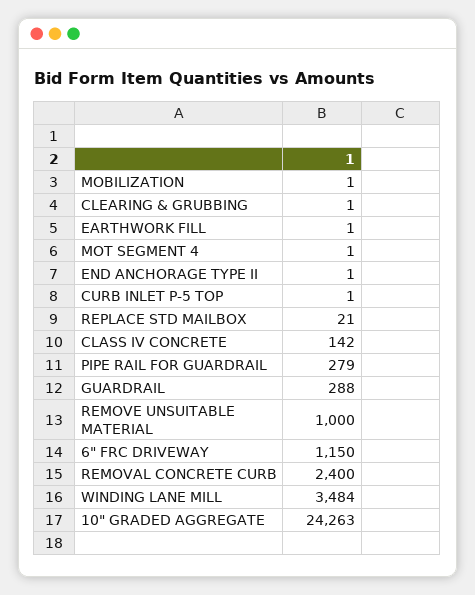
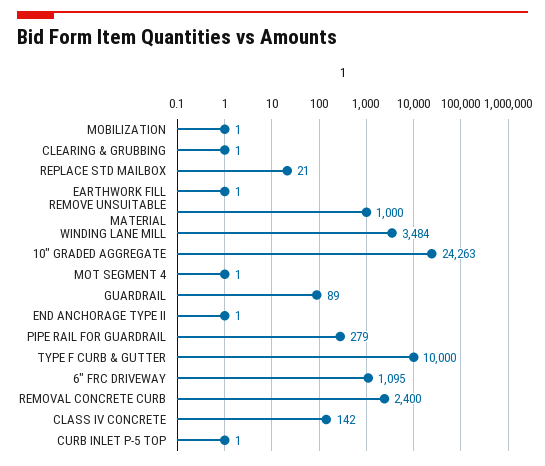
GUARDRAIL: 288 -> 89
6" FRC DRIVEWAY: 1150 -> 1095
TYPE F CURB & GUTTER: none -> 10000

